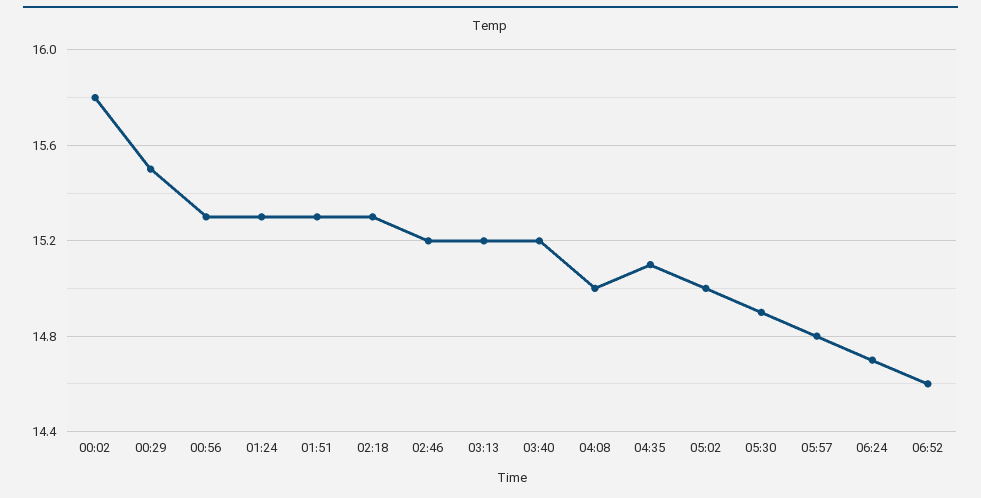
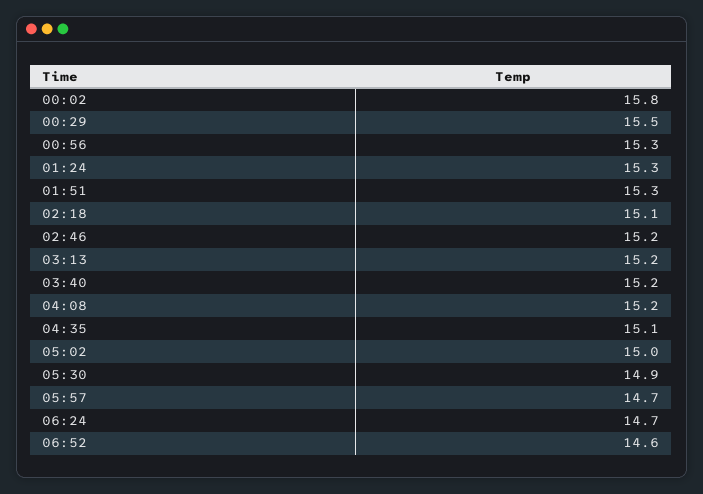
02:18: 15.3 -> 15.1
04:08: 15 -> 15.2
05:57: 14.8 -> 14.7

